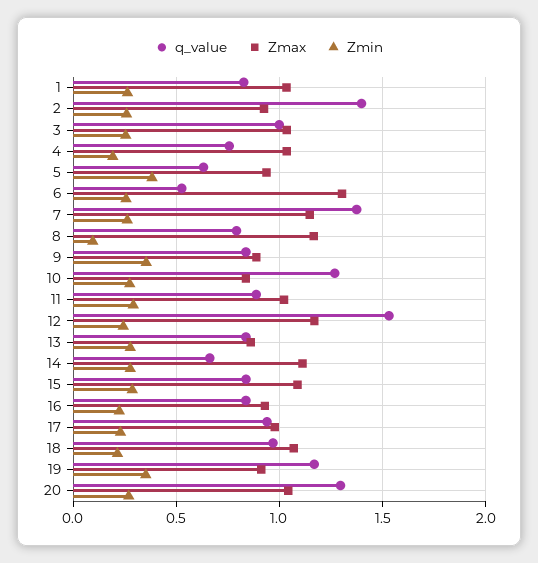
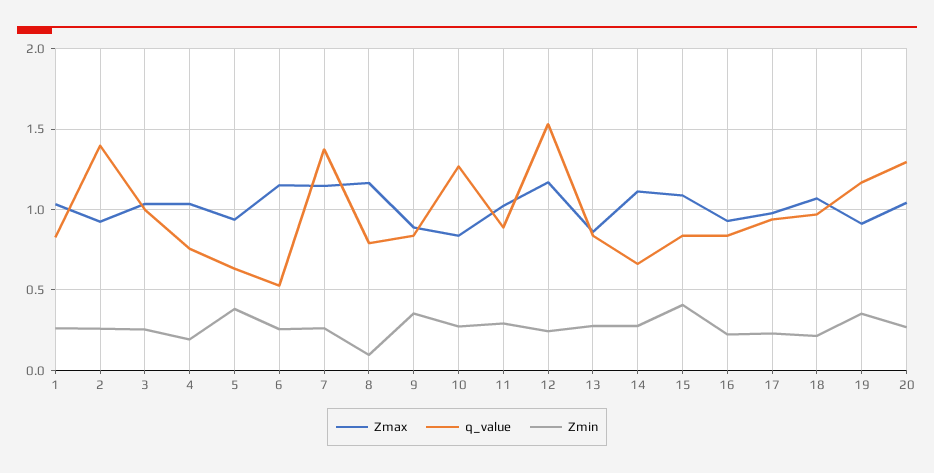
Zmax, 6: 1.3 -> 1.15
Zmin, 15: 0.3 -> 0.4

